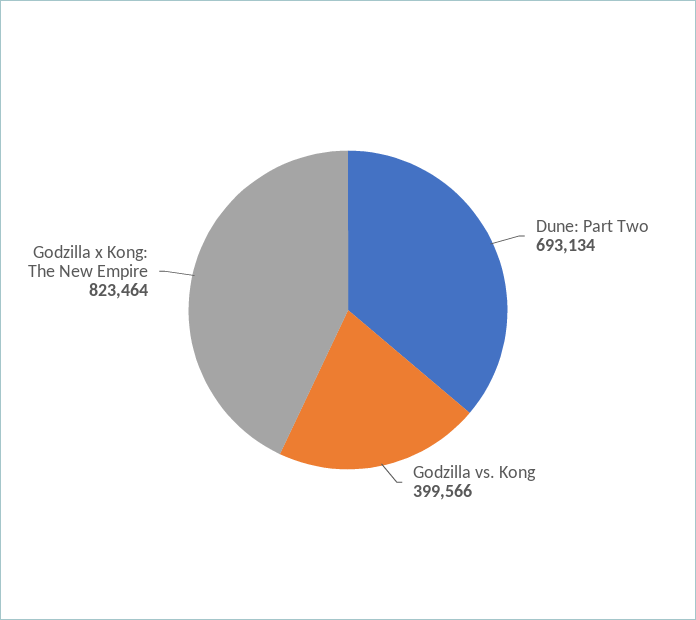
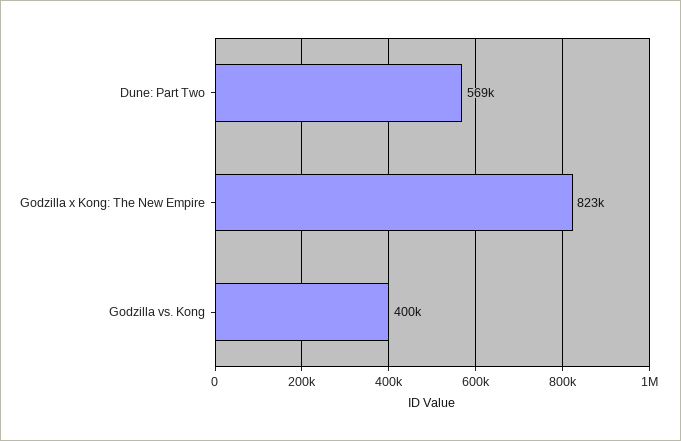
Dune: Part Two: 693134 -> 569000

